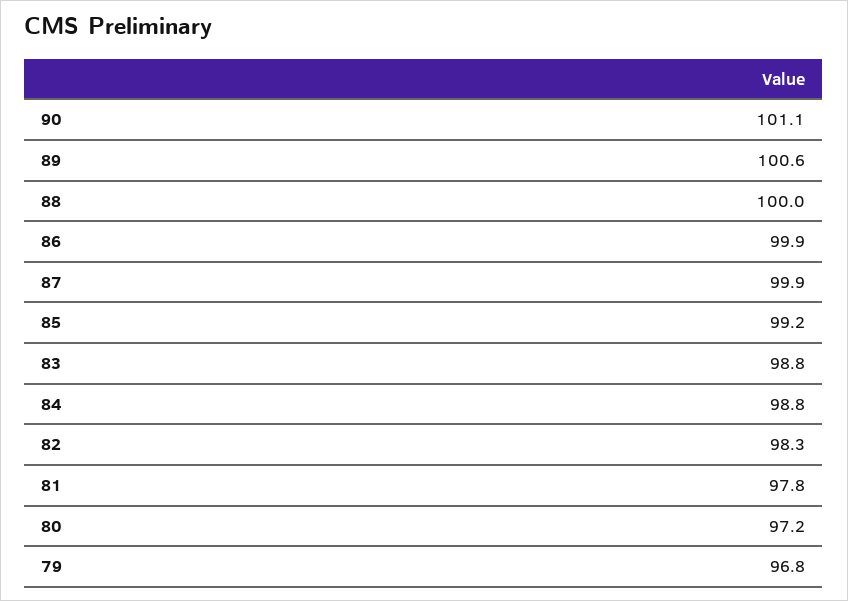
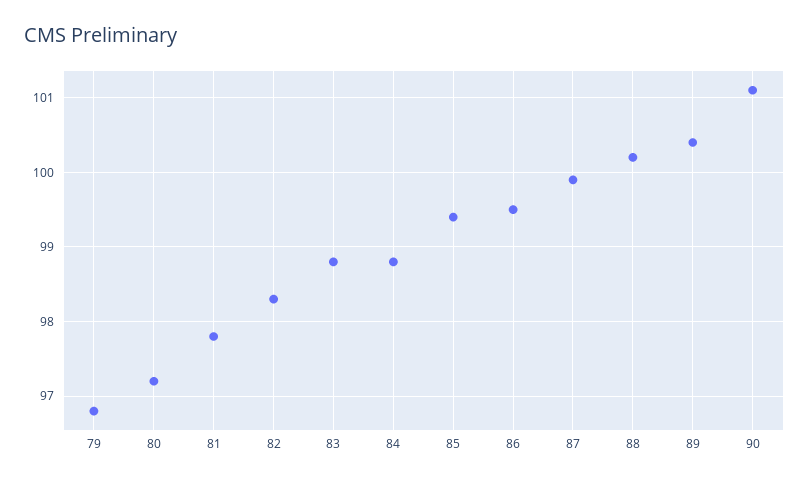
89: 100.6 -> 100.4
88: 100 -> 100.2
86: 99.9 -> 99.5
85: 99.2 -> 99.4

